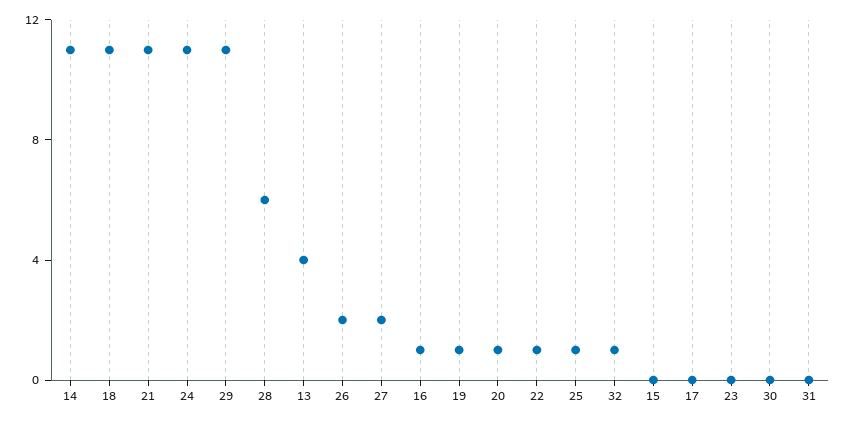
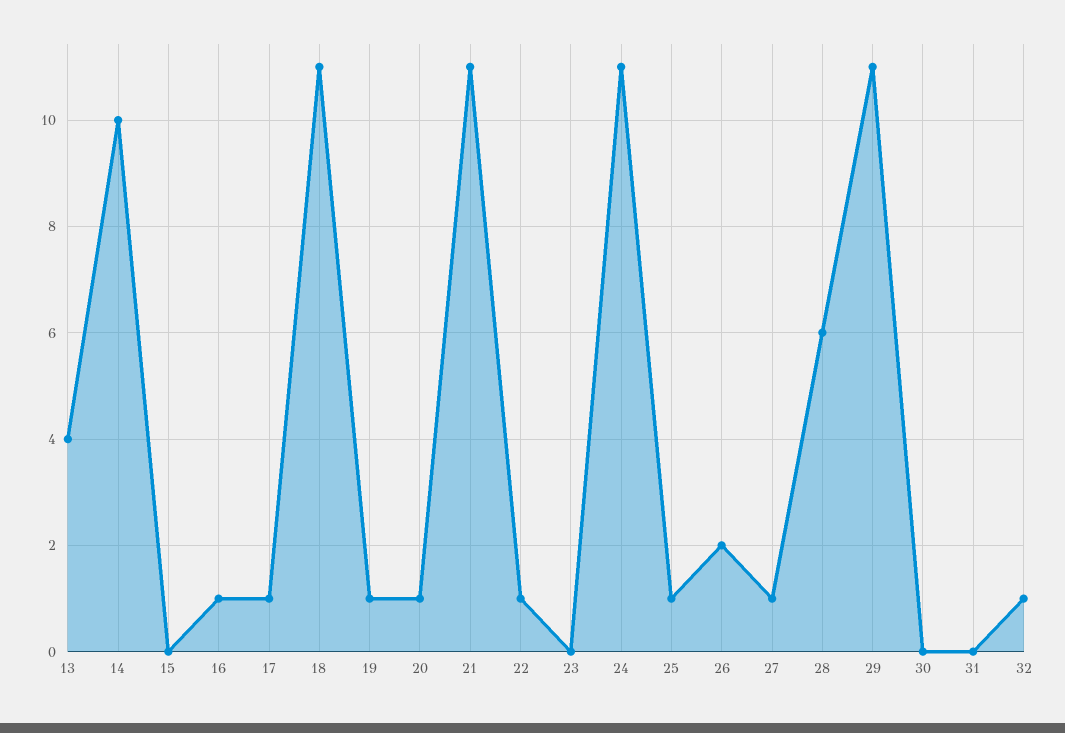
14: 11 -> 10
27: 2 -> 1
17: 0 -> 1

